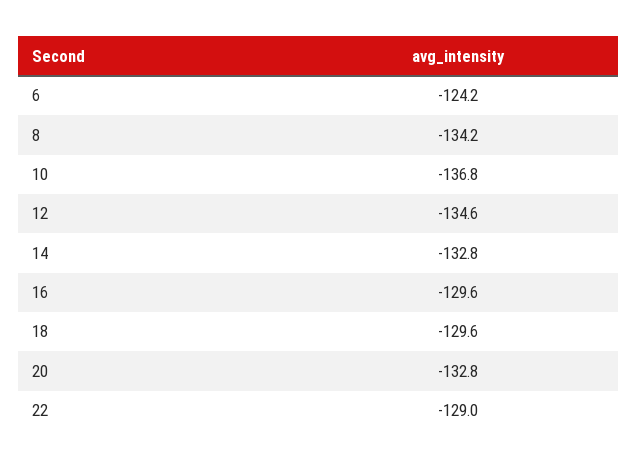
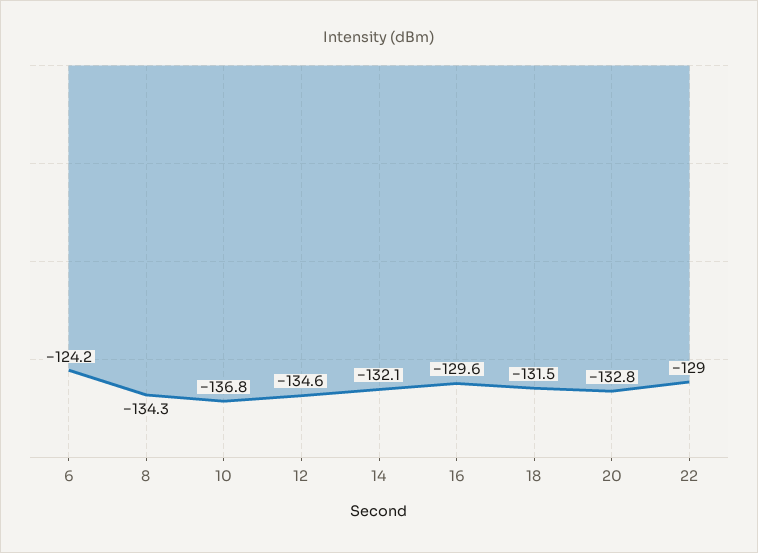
8: -134.2 -> -134.3
14: -132.8 -> -132.1
18: -129.6 -> -131.5

